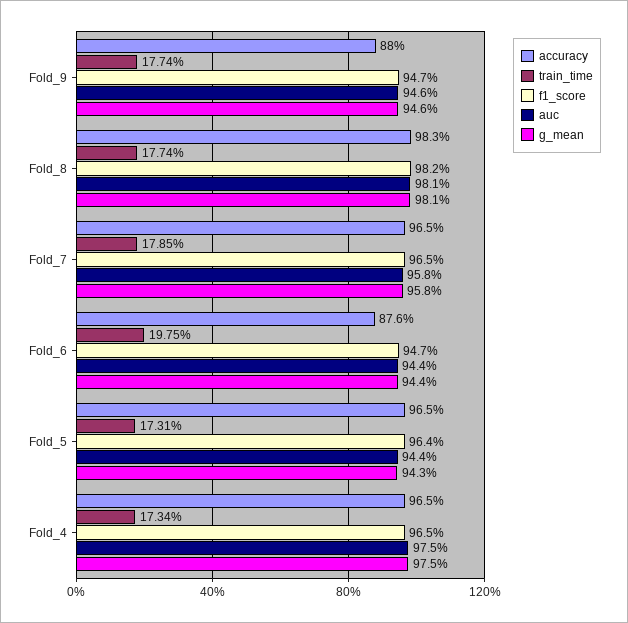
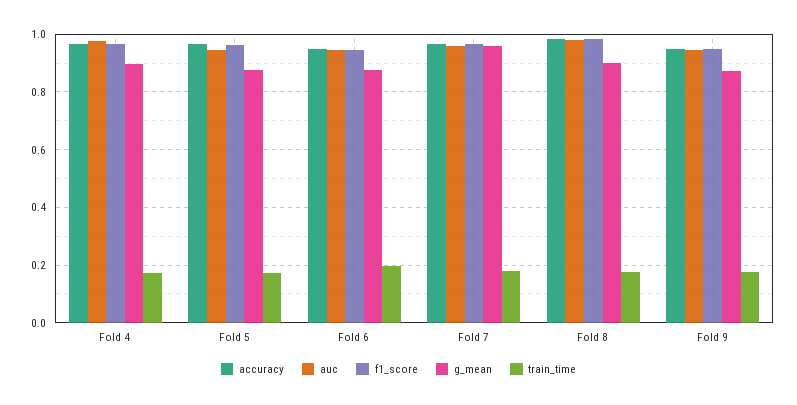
accuracy, Fold_9: 0.88 -> 0.95
g_mean, Fold_9: 0.946 -> 0.875
g_mean, Fold_8: 0.981 -> 0.9
accuracy, Fold_6: 0.876 -> 0.95
g_mean, Fold_6: 0.944 -> 0.875
g_mean, Fold_5: 0.943 -> 0.875
g_mean, Fold_4: 0.975 -> 0.9

